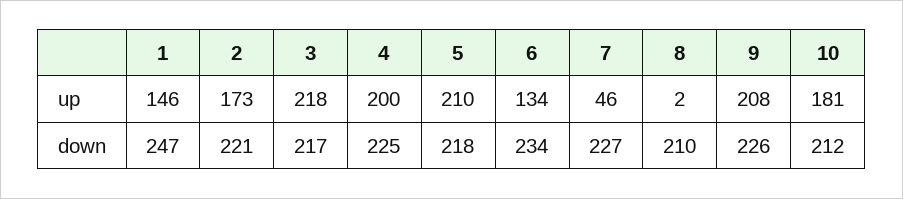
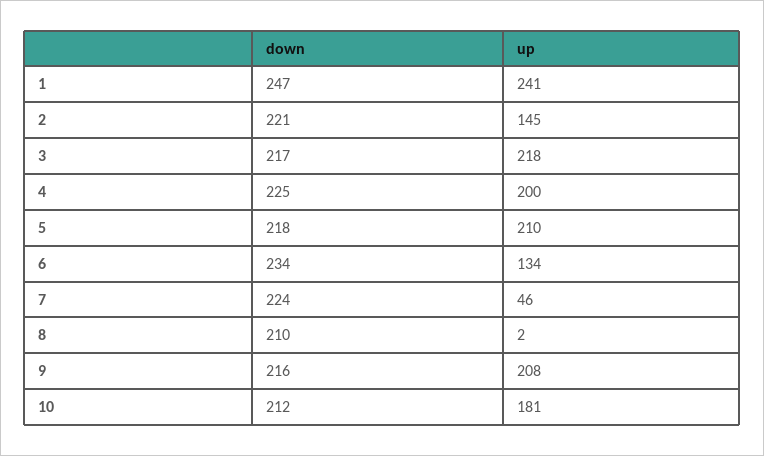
1, up: 146 -> 241
2, up: 173 -> 145
7, down: 227 -> 224
9, down: 226 -> 216

